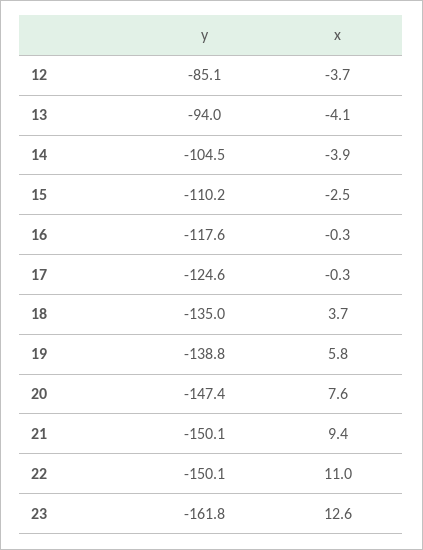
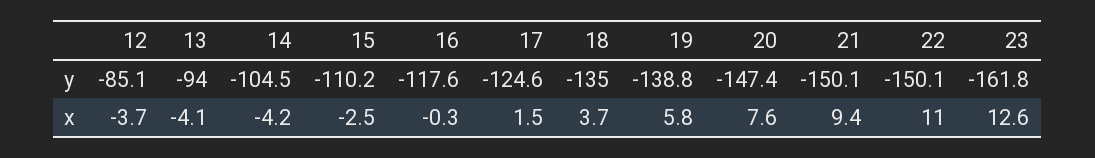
x, 14: -3.9 -> -4.2
x, 17: -0.3 -> 1.5

